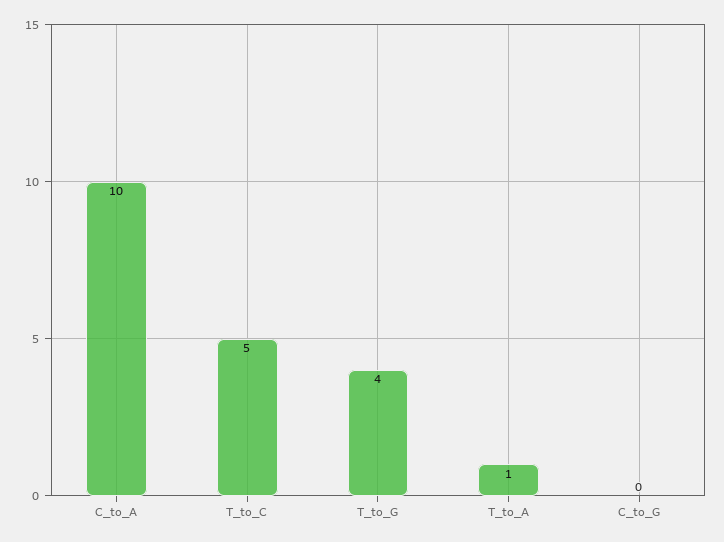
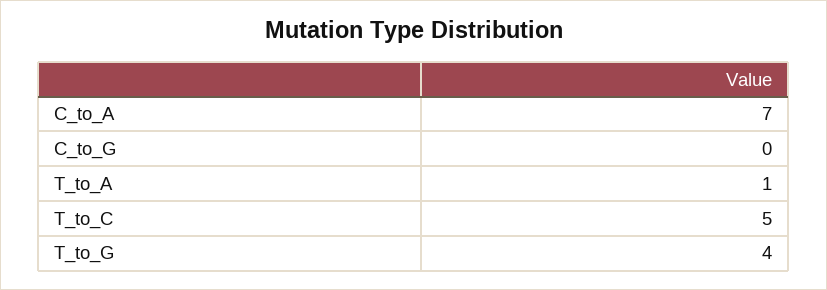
C_to_A: 10 -> 7

